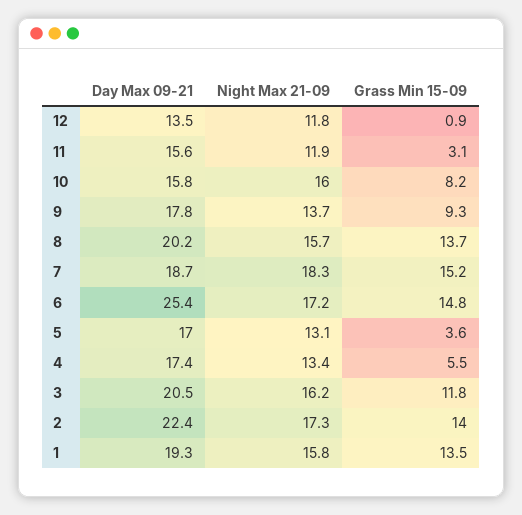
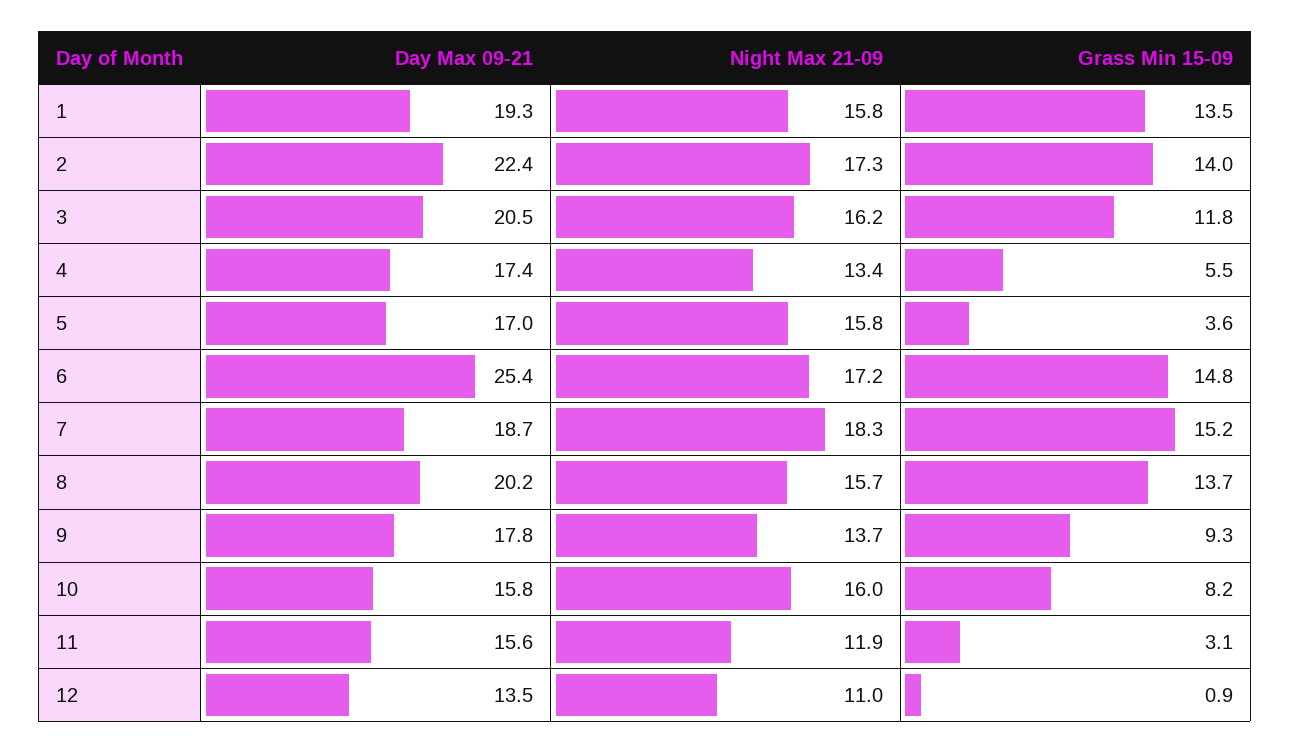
Night Max 21-09, 12: 11.8 -> 11
Night Max 21-09, 5: 13.1 -> 15.8

